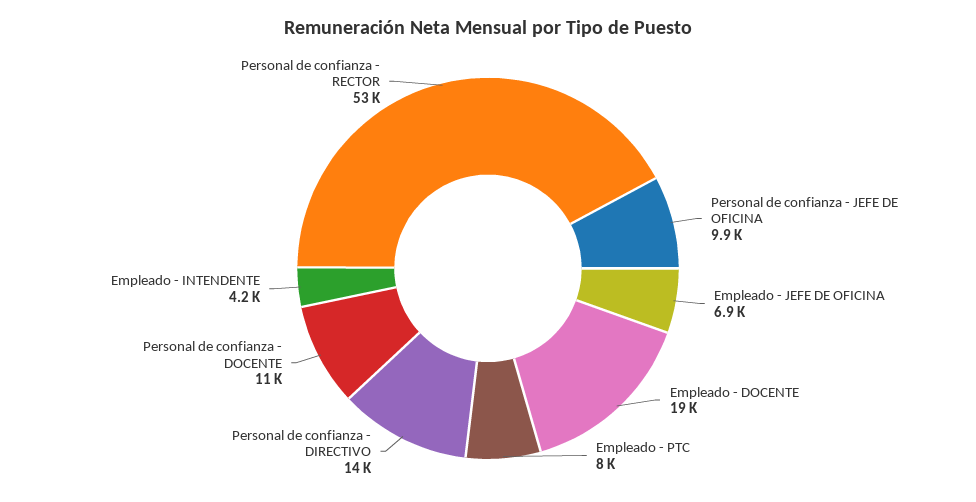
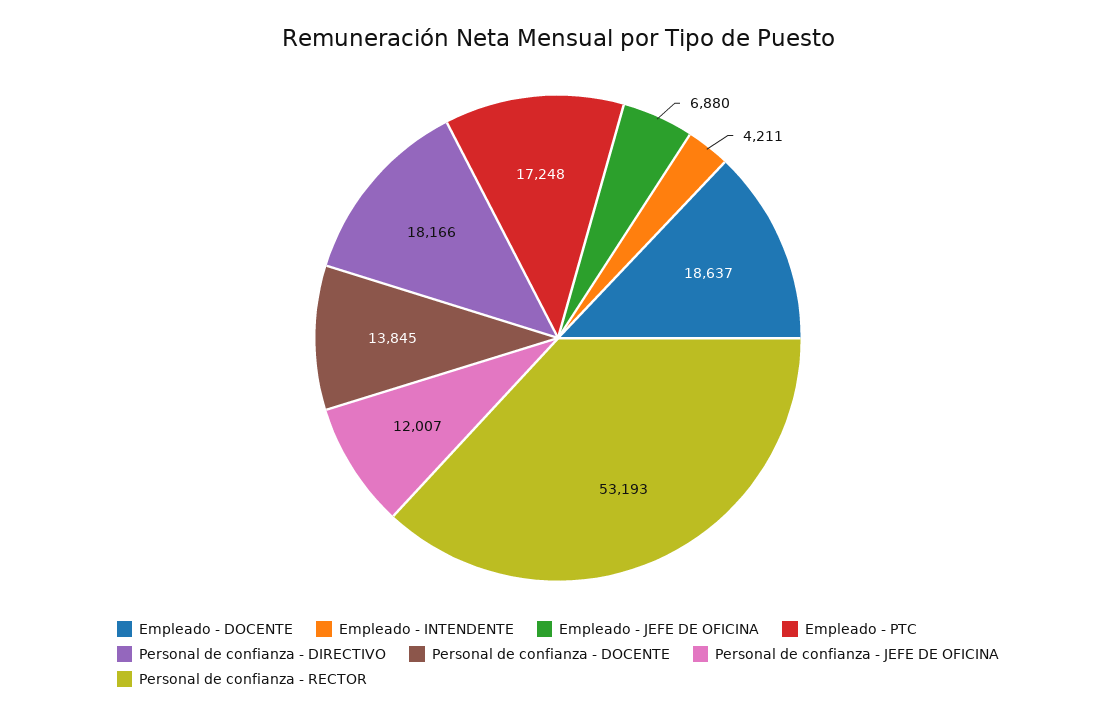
Personal de confianza - JEFE DE OFICINA: 9900 -> 12007
Empleado - PTC: 8000 -> 17248
Personal de confianza - DIRECTIVO: 14000 -> 18166
Personal de confianza - DOCENTE: 11000 -> 13845

